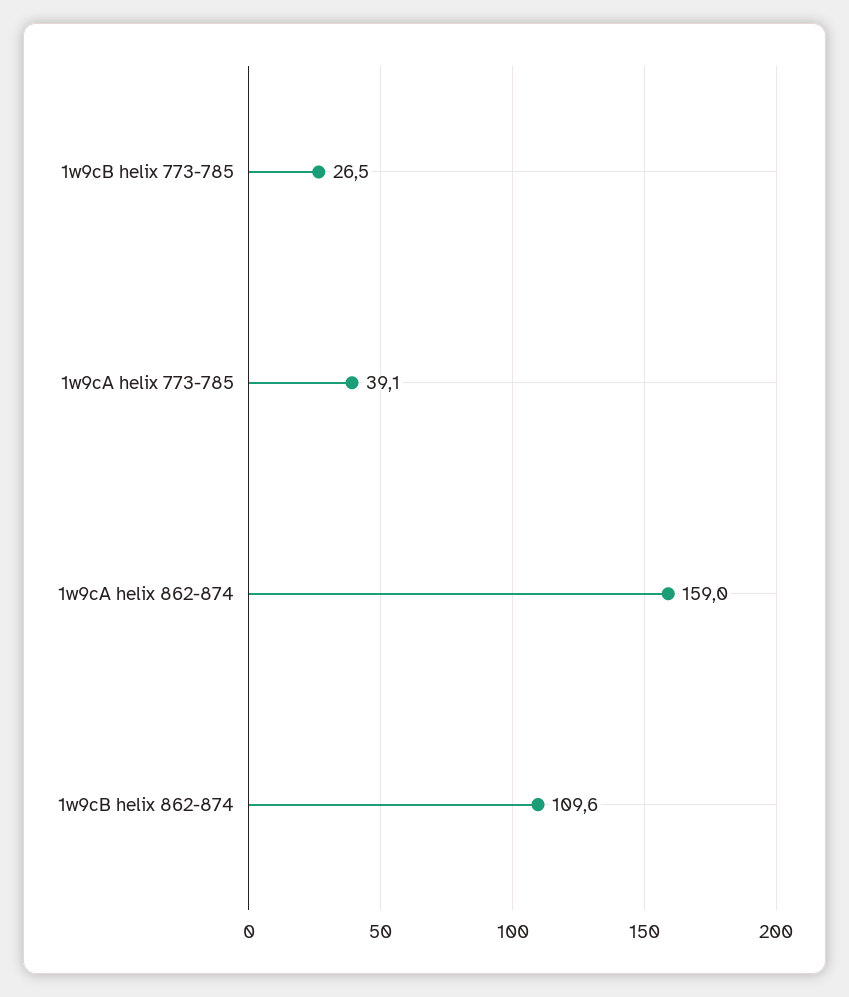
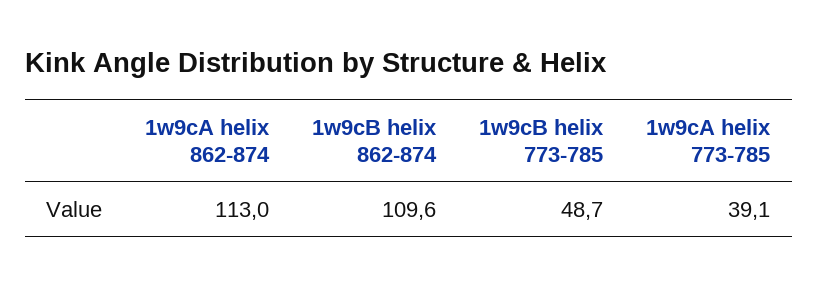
1w9cB helix 773-785: 26.5 -> 48.7
1w9cA helix 862-874: 159 -> 113

